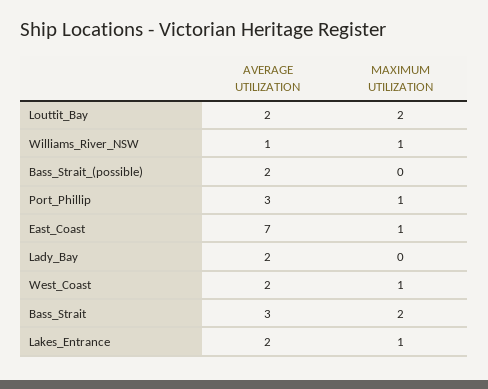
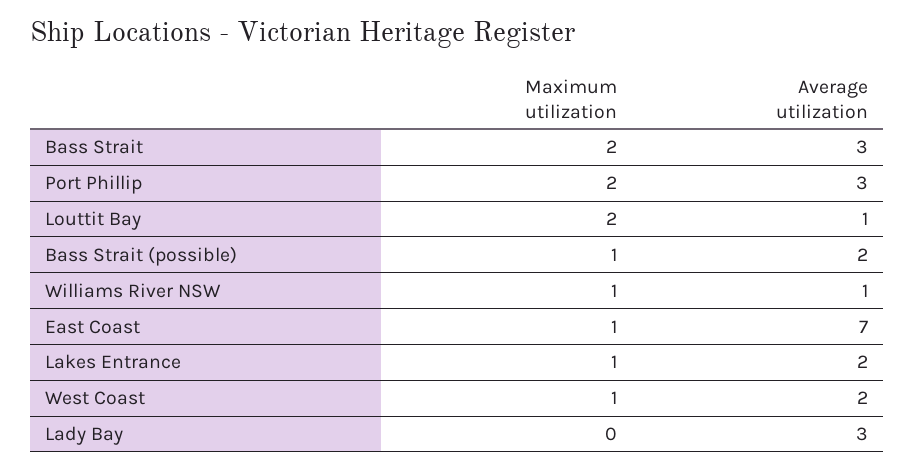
AVERAGE UTILIZATION, Louttit_Bay: 2 -> 1
MAXIMUM UTILIZATION, Bass_Strait_(possible): 0 -> 1
MAXIMUM UTILIZATION, Port_Phillip: 1 -> 2
AVERAGE UTILIZATION, Lady_Bay: 2 -> 3

